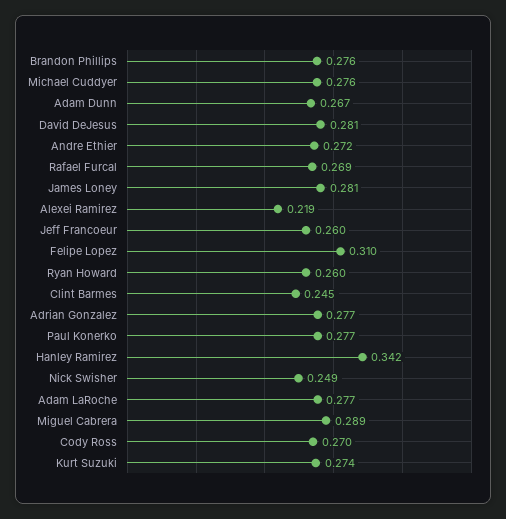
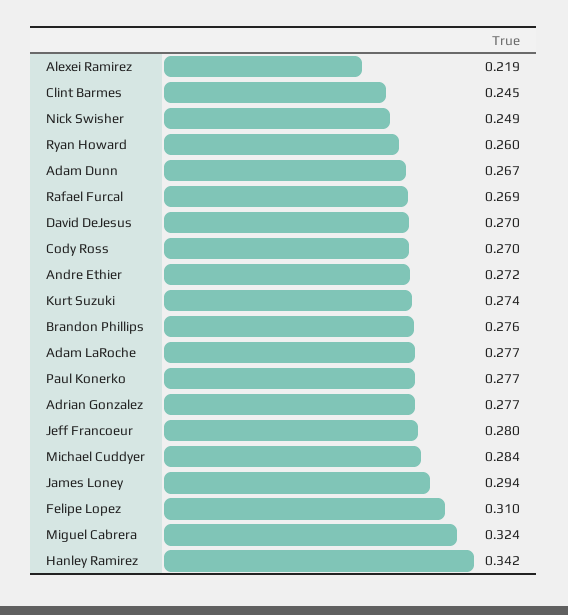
Michael Cuddyer: 0.276 -> 0.284
David DeJesus: 0.281 -> 0.27
James Loney: 0.281 -> 0.294
Jeff Francoeur: 0.26 -> 0.28
Miguel Cabrera: 0.289 -> 0.324

